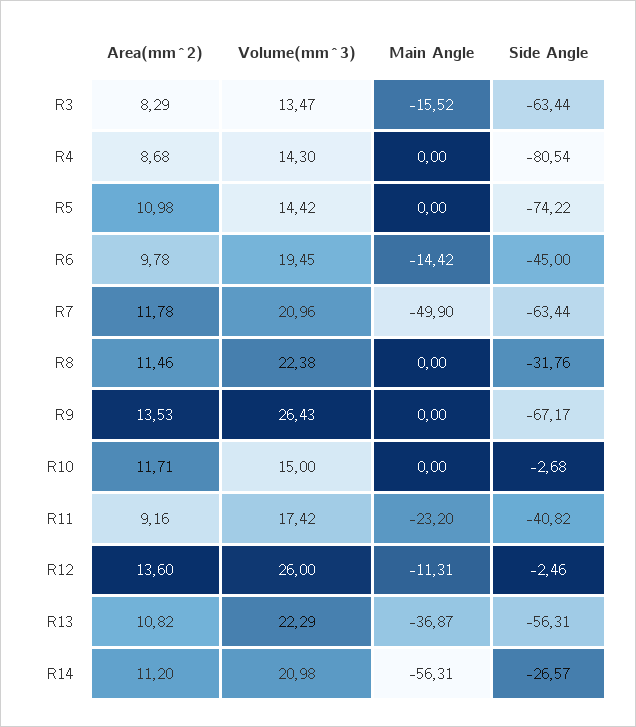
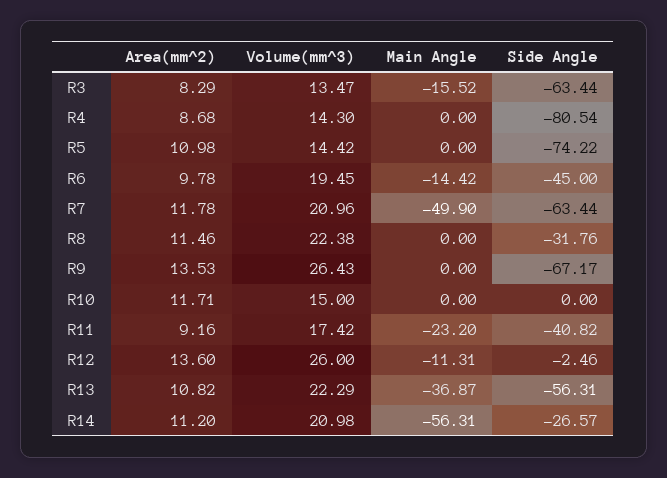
Side Angle, R10: -2.68 -> 0

